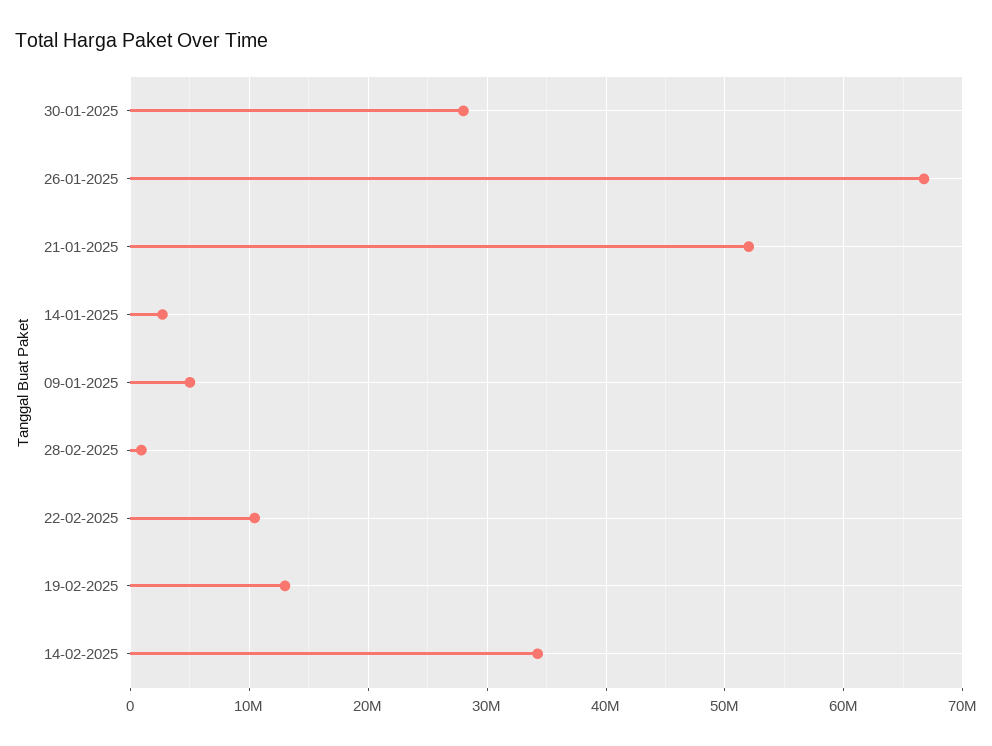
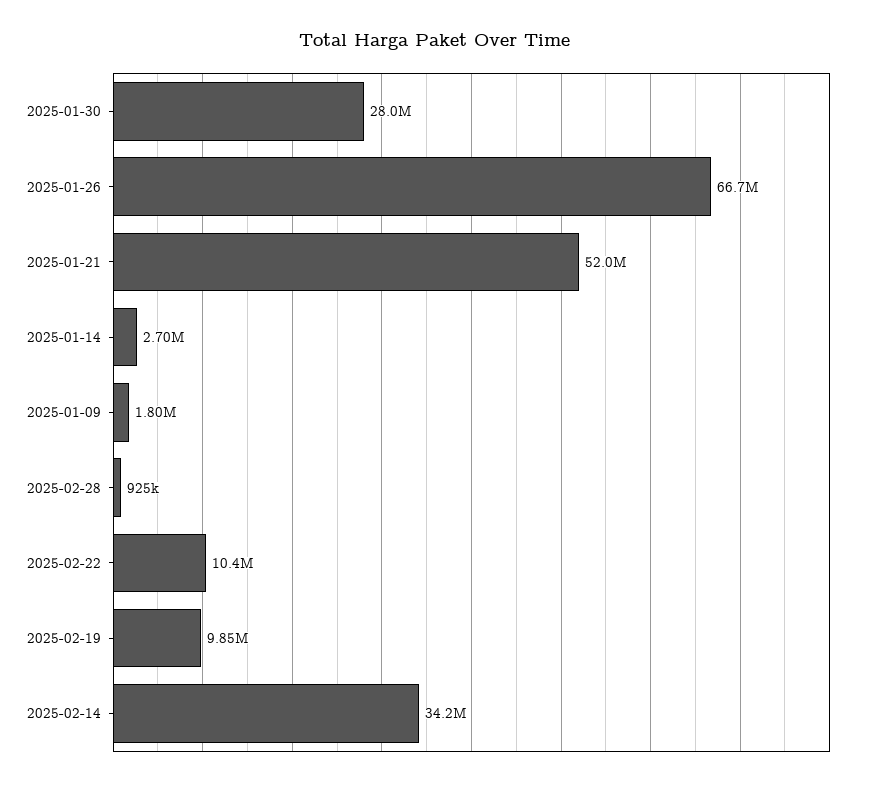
09-01-2025: 5000000 -> 1800000
19-02-2025: 13000000 -> 9850000

